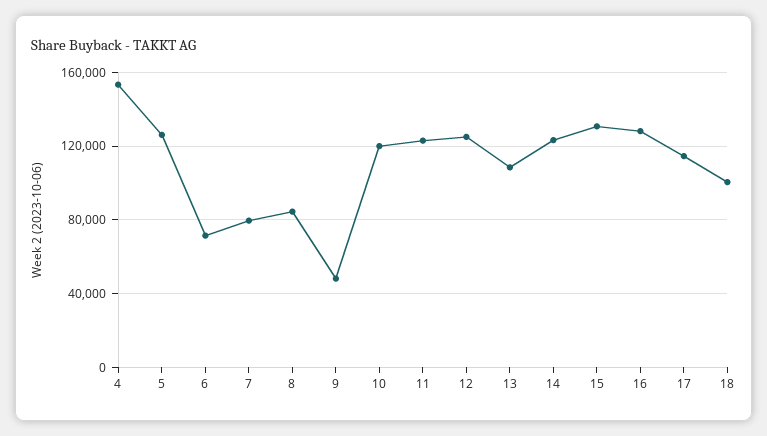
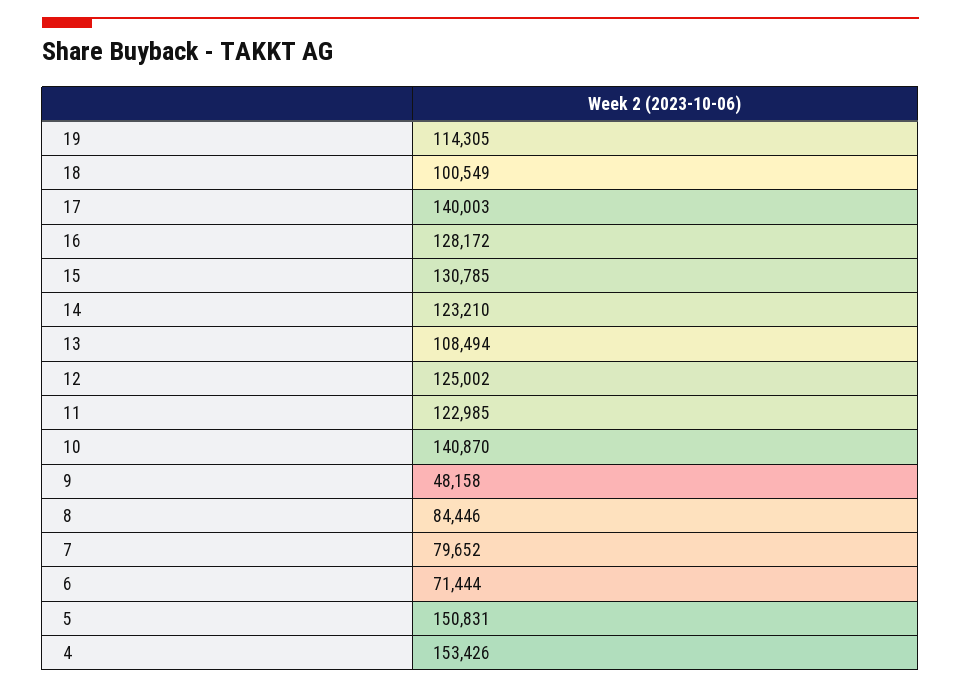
5: 125000 -> 150831
10: 120000 -> 140870
17: 115000 -> 140003
19: none -> 114305

